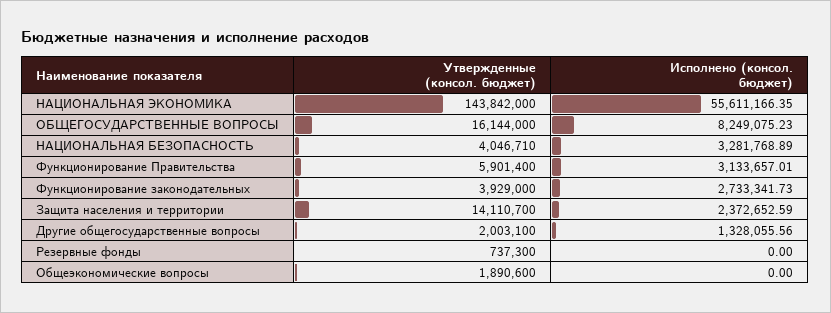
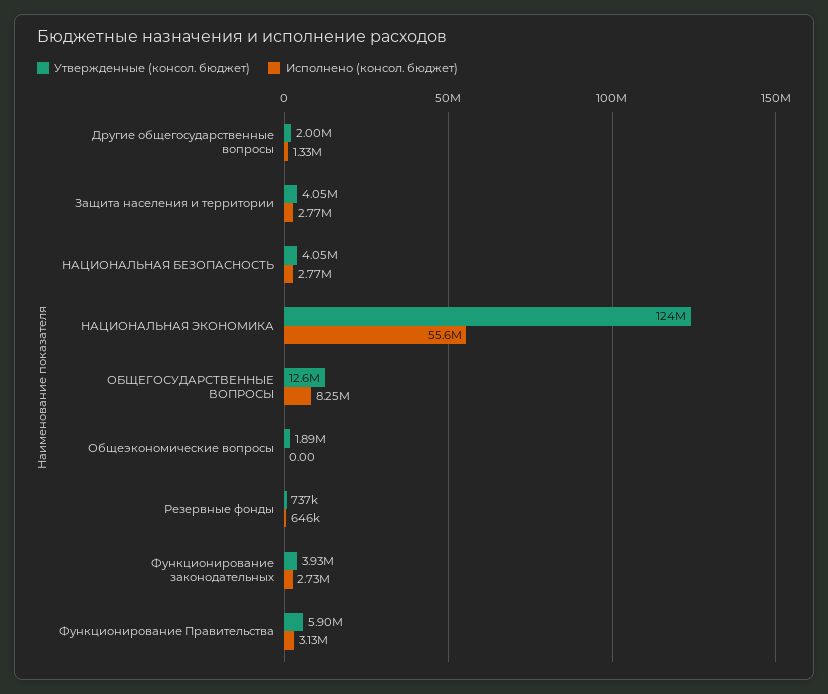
Утвержденные (консол. бюджет), НАЦИОНАЛЬНАЯ ЭКОНОМИКА: 143842000 -> 124000000
Утвержденные (консол. бюджет), ОБЩЕГОСУДАРСТВЕННЫЕ ВОПРОСЫ: 16144000 -> 12600000
Исполнено (консол. бюджет), НАЦИОНАЛЬНАЯ БЕЗОПАСНОСТЬ: 3281768.89 -> 2770000
Утвержденные (консол. бюджет), Защита населения и территории: 14110700 -> 4050000
Исполнено (консол. бюджет), Защита населения и территории: 2372652.59 -> 2770000
Исполнено (консол. бюджет), Резервные фонды: 0 -> 646000

